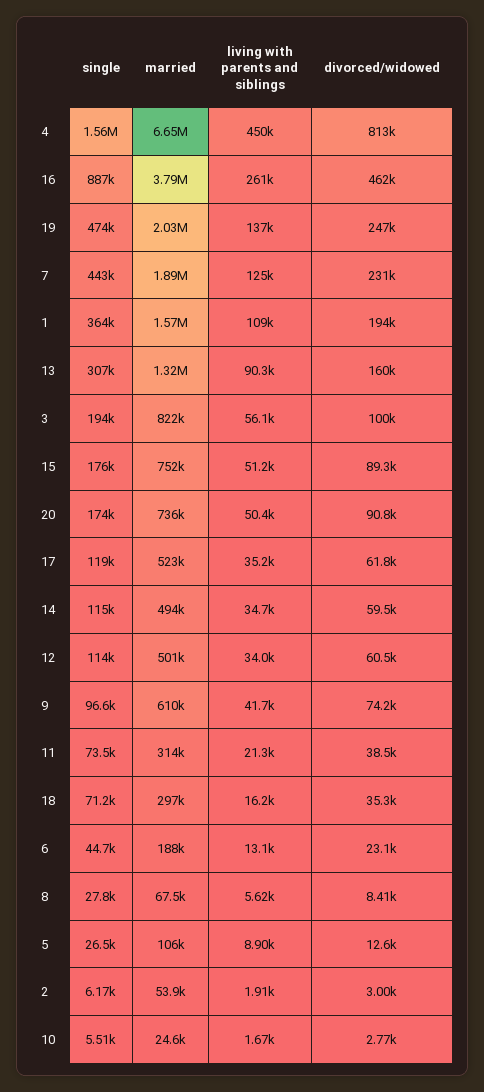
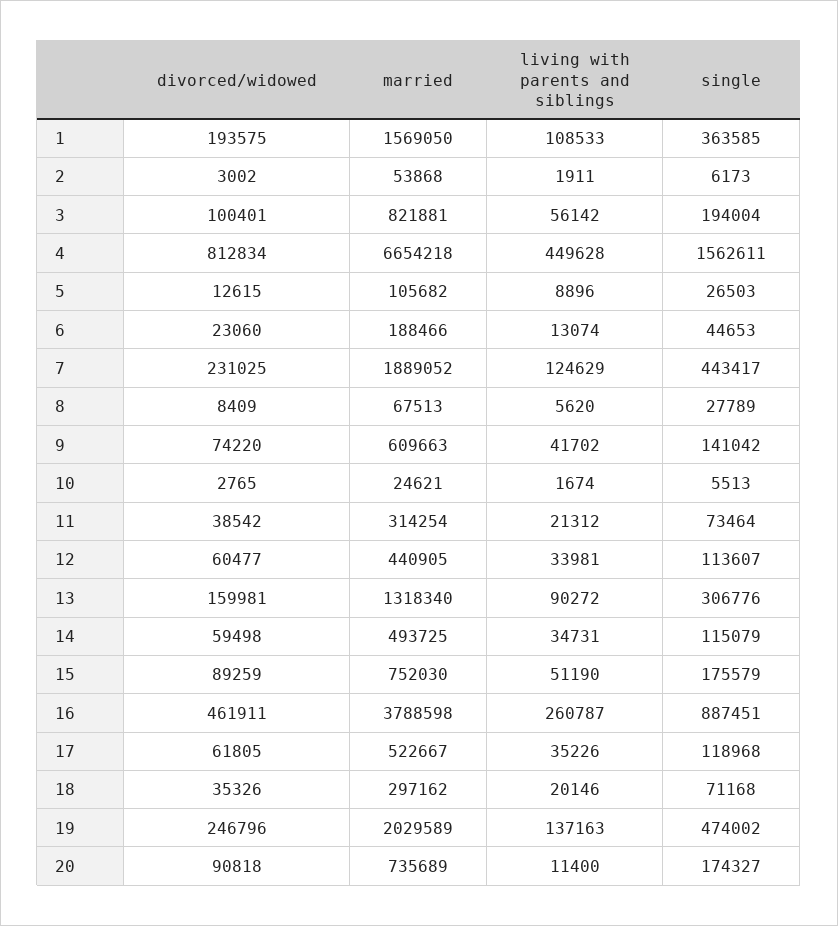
living with parents and siblings, 20: 50400 -> 11400
married, 12: 501000 -> 440905
single, 9: 96600 -> 141042
living with parents and siblings, 18: 16200 -> 20146

